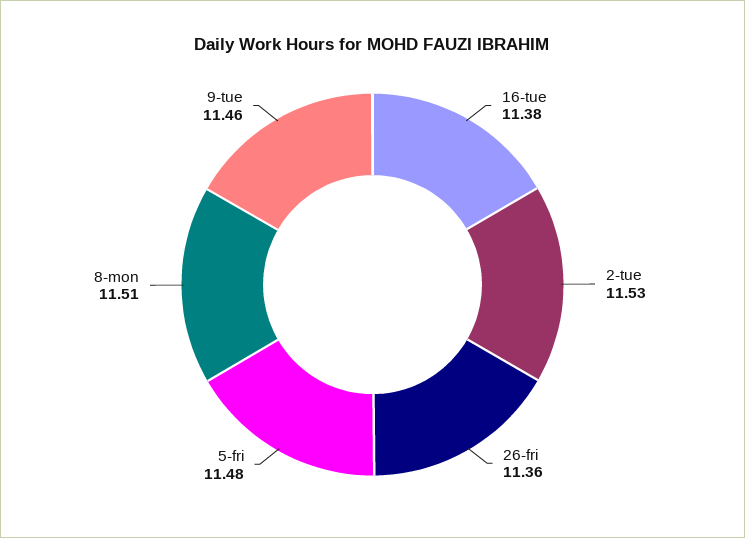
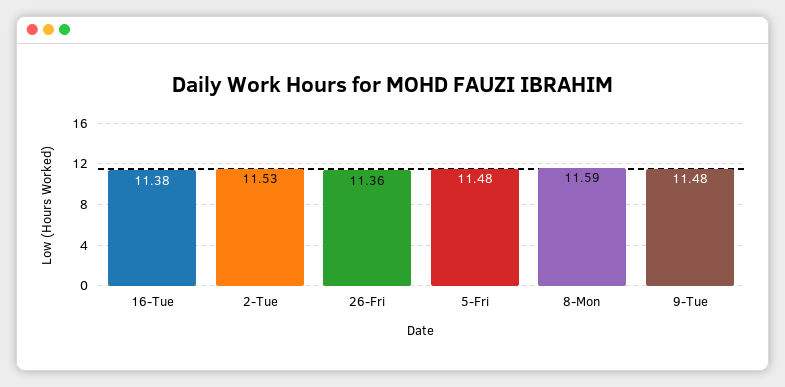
8-mon: 11.51 -> 11.59
9-tue: 11.46 -> 11.48

